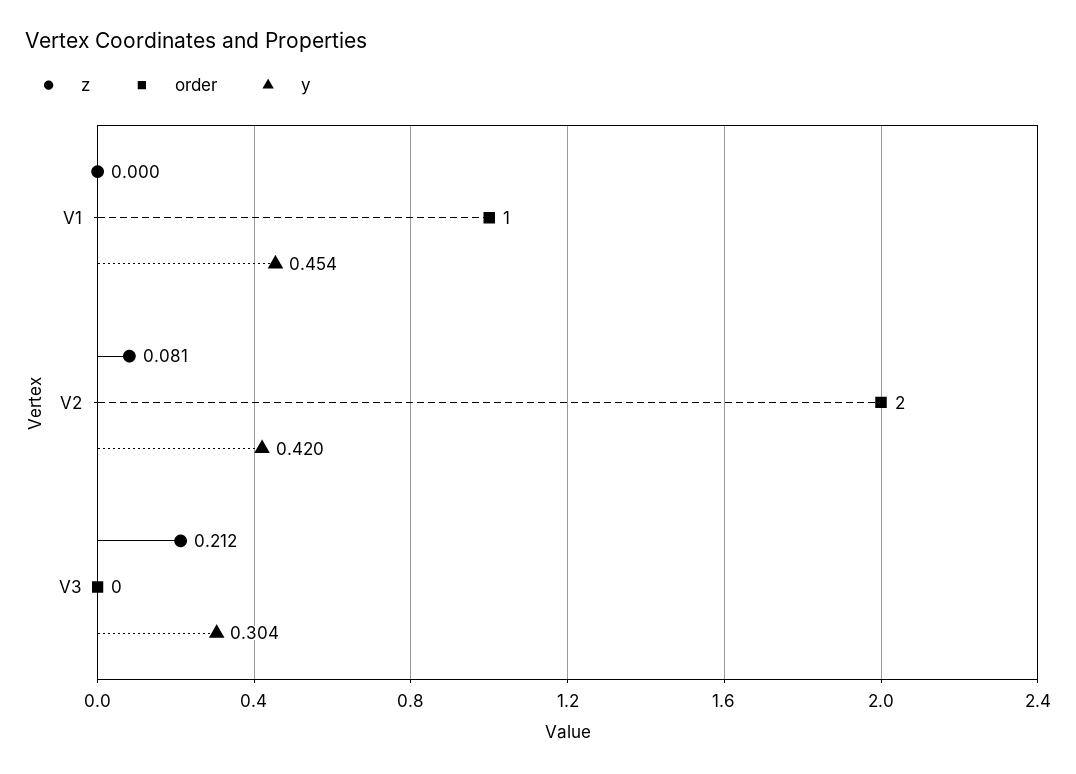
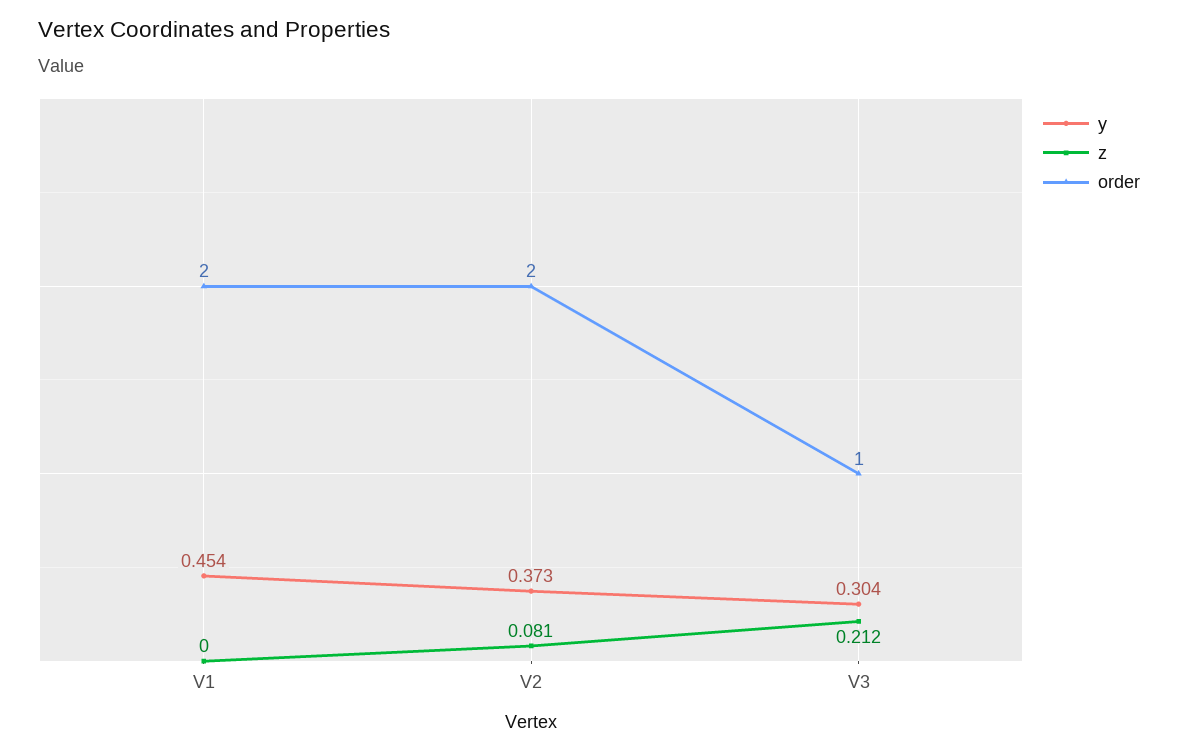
order, V1: 1 -> 2
y, V2: 0.42 -> 0.373
order, V3: 0 -> 1

